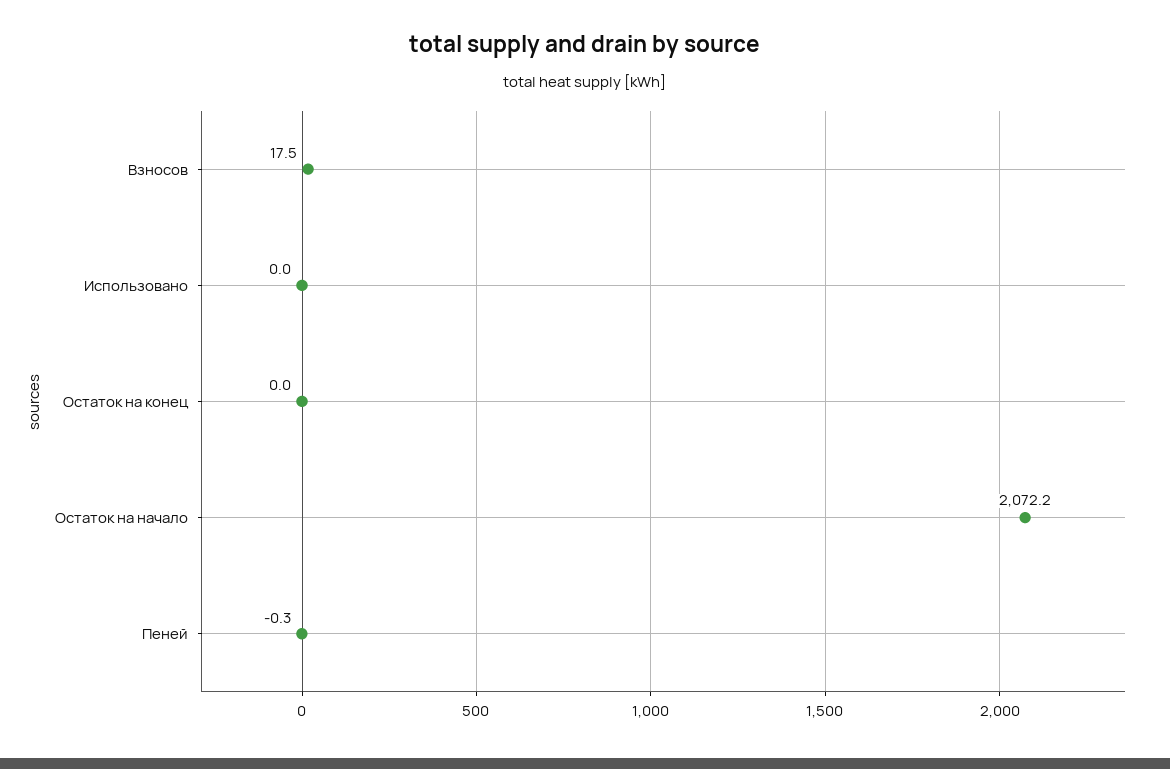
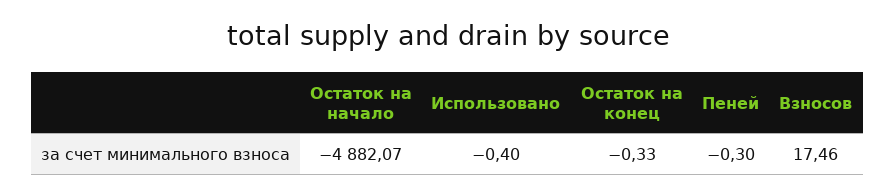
Использовано: 0 -> -0.4
Остаток на конец: 0 -> -0.33
Остаток на начало: 2072.2 -> -4882.07

